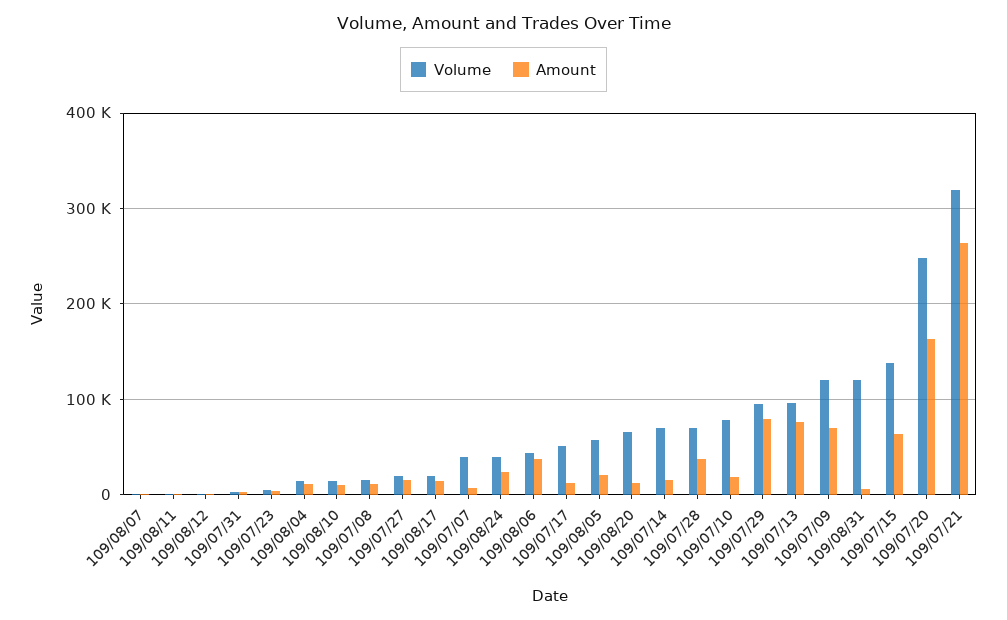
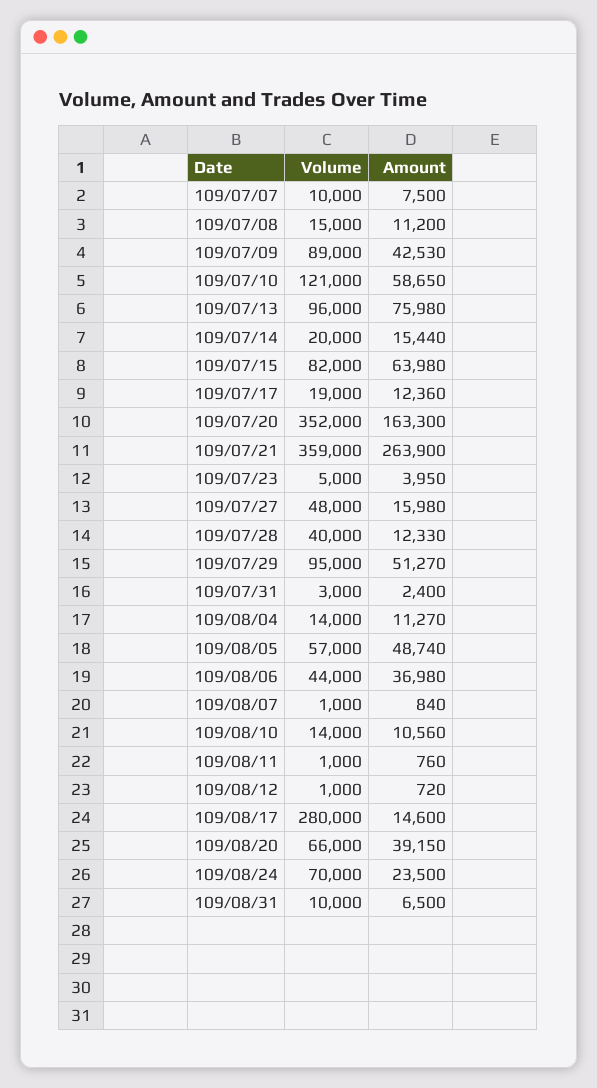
Volume, 109/07/27: 20000 -> 48000
Volume, 109/08/17: 20000 -> 280000
Volume, 109/07/07: 40000 -> 10000
Volume, 109/08/24: 40000 -> 70000
Volume, 109/07/17: 50000 -> 19000
Amount, 109/08/05: 20000 -> 48740
Amount, 109/08/20: 10000 -> 39150
Volume, 109/07/14: 70000 -> 20000
Volume, 109/07/28: 70000 -> 40000
Amount, 109/07/28: 40000 -> 12330
Volume, 109/07/10: 80000 -> 121000
Amount, 109/07/10: 20000 -> 58650
Amount, 109/07/29: 80000 -> 51270
Volume, 109/07/09: 120000 -> 89000
Amount, 109/07/09: 70000 -> 42530
Volume, 109/08/31: 120000 -> 10000
Volume, 109/07/15: 140000 -> 82000
Volume, 109/07/20: 250000 -> 352000
Volume, 109/07/21: 320000 -> 359000

